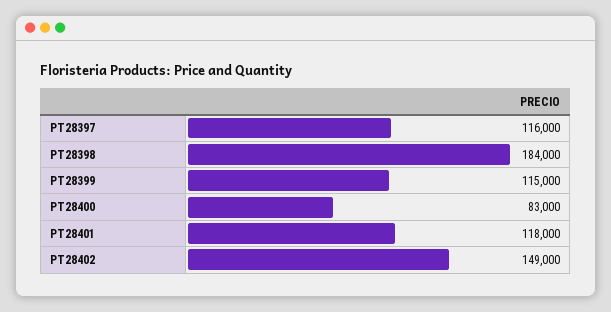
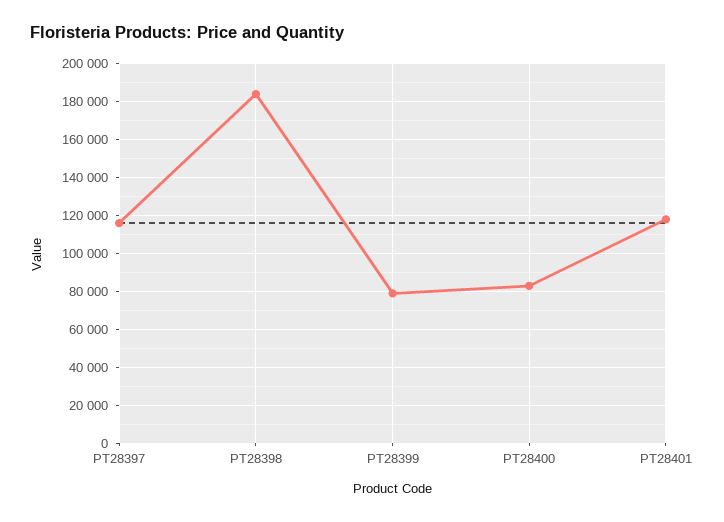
PT28399: 115000 -> 80000
PT28402: 149000 -> none

